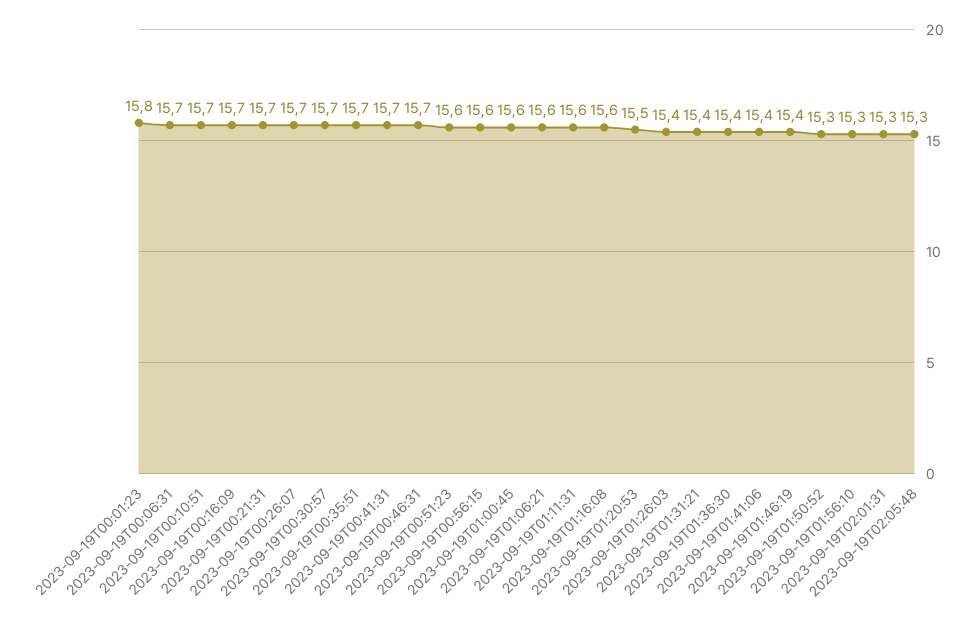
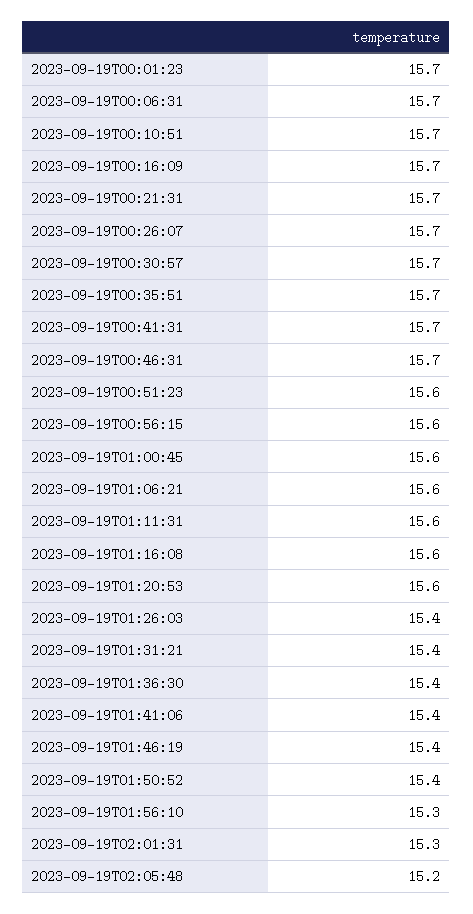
2023-09-19T00:01:23: 15.8 -> 15.7
2023-09-19T01:20:53: 15.5 -> 15.6
2023-09-19T01:50:52: 15.3 -> 15.4
2023-09-19T02:05:48: 15.3 -> 15.2

